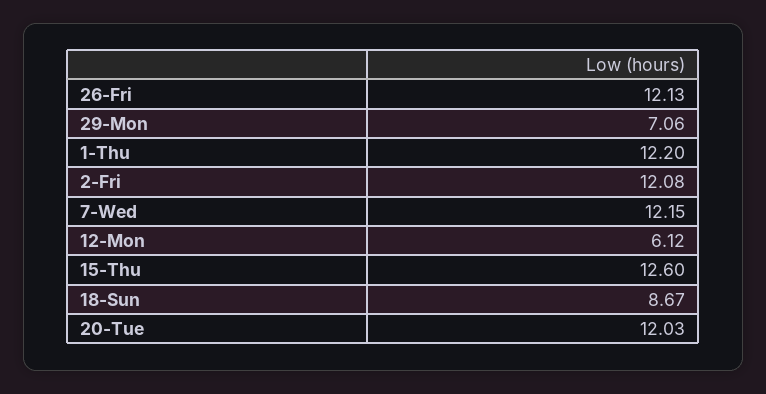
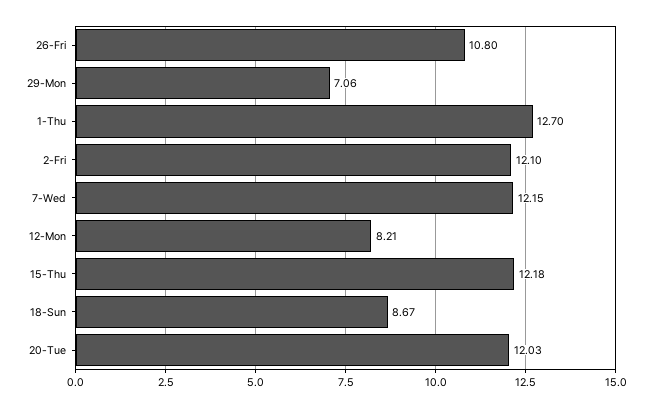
26-Fri: 12.13 -> 10.8
1-Thu: 12.2 -> 12.7
2-Fri: 12.08 -> 12.1
12-Mon: 6.12 -> 8.21
15-Thu: 12.6 -> 12.18

